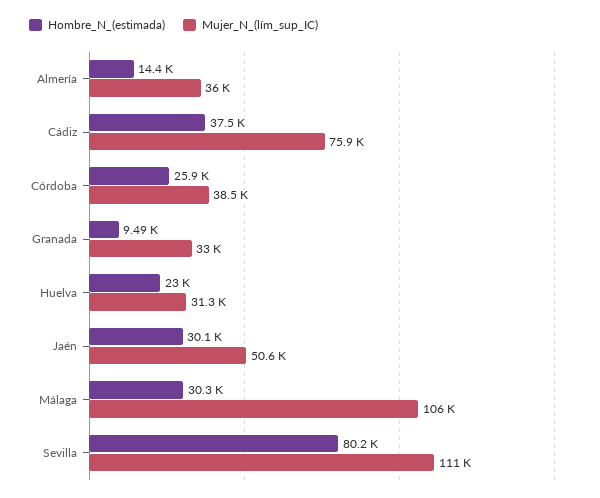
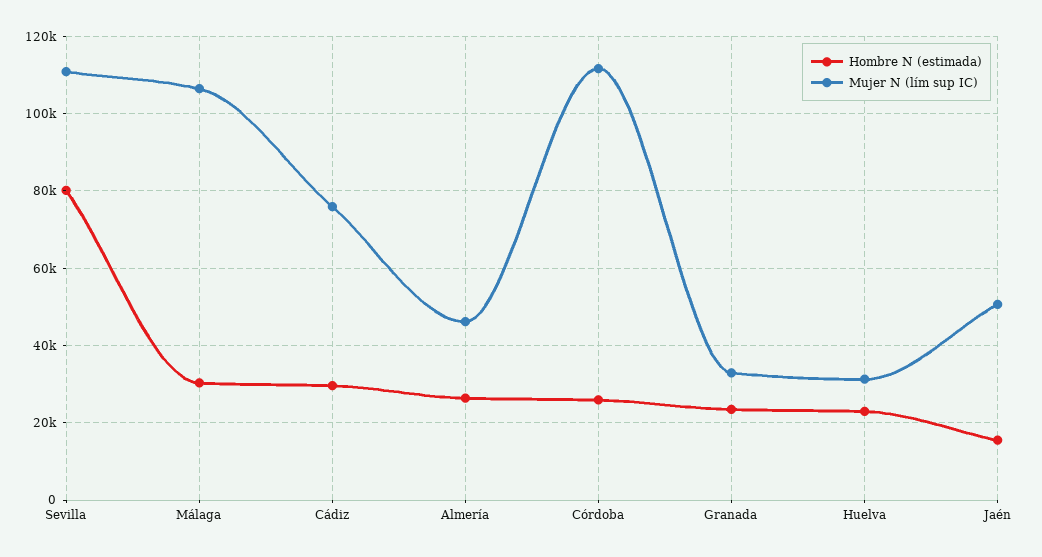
Hombre_N_(estimada), Almería: 14400 -> 26000
Mujer_N_(lím_sup_IC), Almería: 36000 -> 46000
Hombre_N_(estimada), Cádiz: 37500 -> 30000
Mujer_N_(lím_sup_IC), Córdoba: 38500 -> 112000
Hombre_N_(estimada), Granada: 9490 -> 24000
Hombre_N_(estimada), Jaén: 30100 -> 16000

